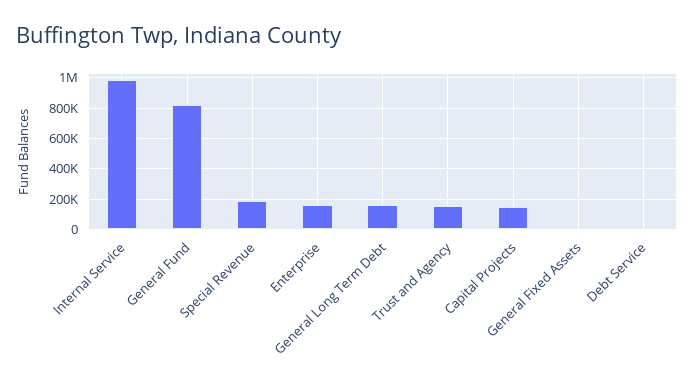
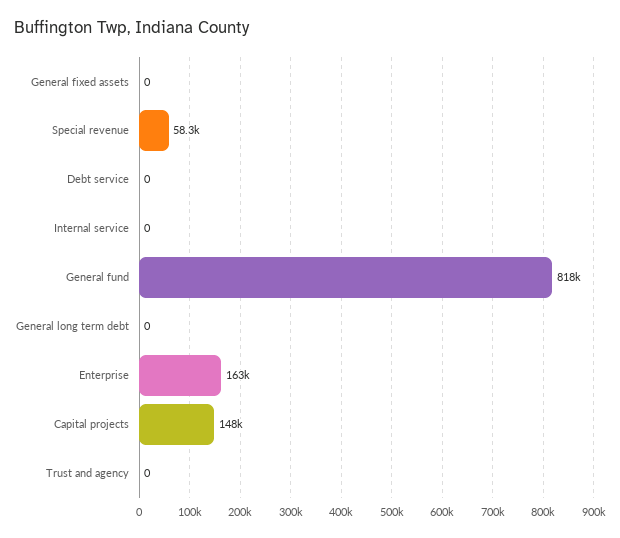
Internal Service: 1000000 -> 0
Special Revenue: 200000 -> 58300
General Long Term Debt: 150000 -> 0
Trust and Agency: 150000 -> 0

